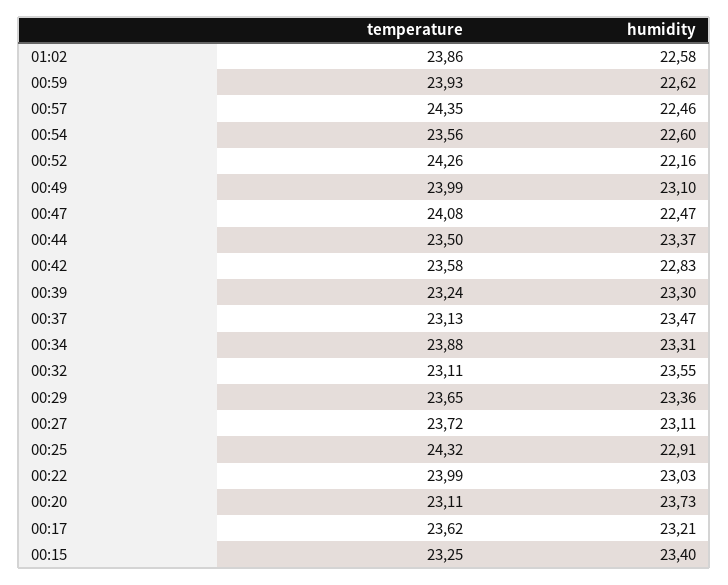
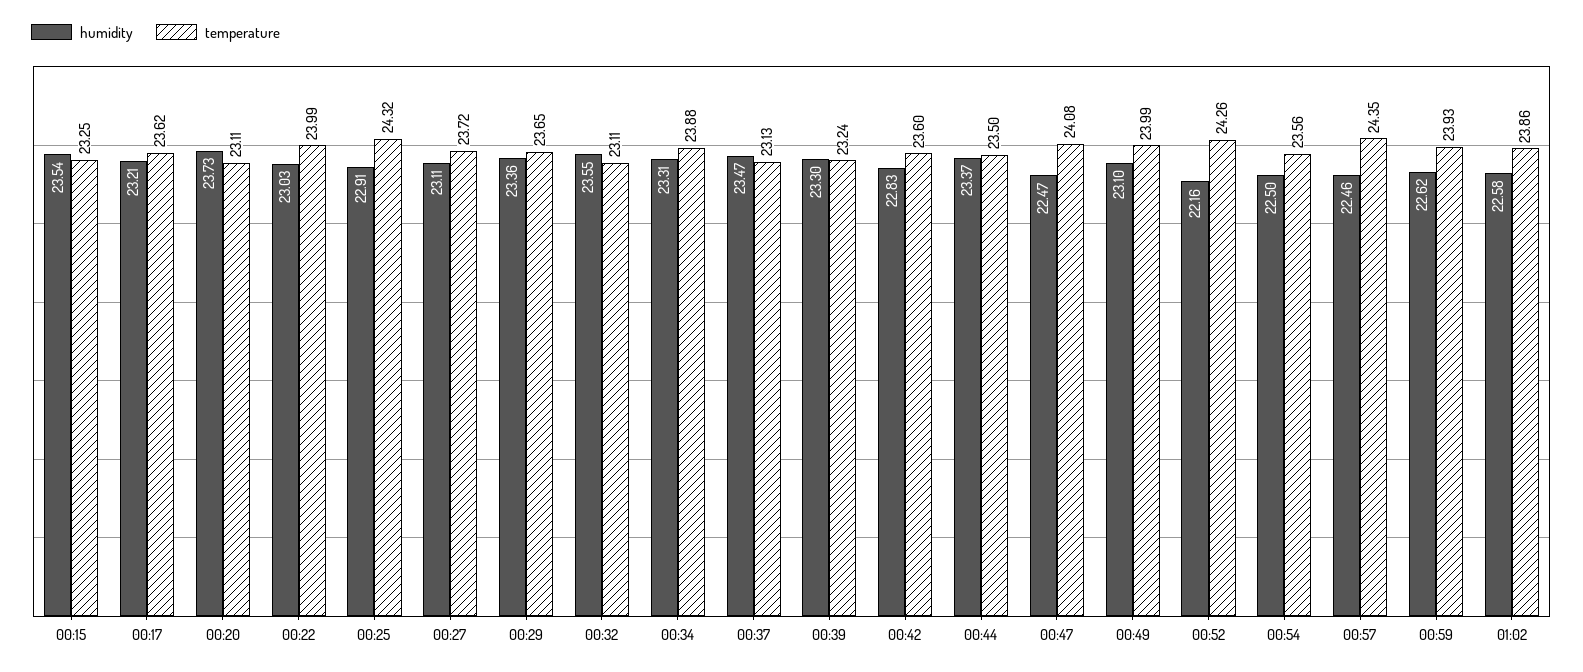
humidity, 00:54: 22.6 -> 22.5
temperature, 00:42: 23.58 -> 23.6
humidity, 00:15: 23.4 -> 23.54

